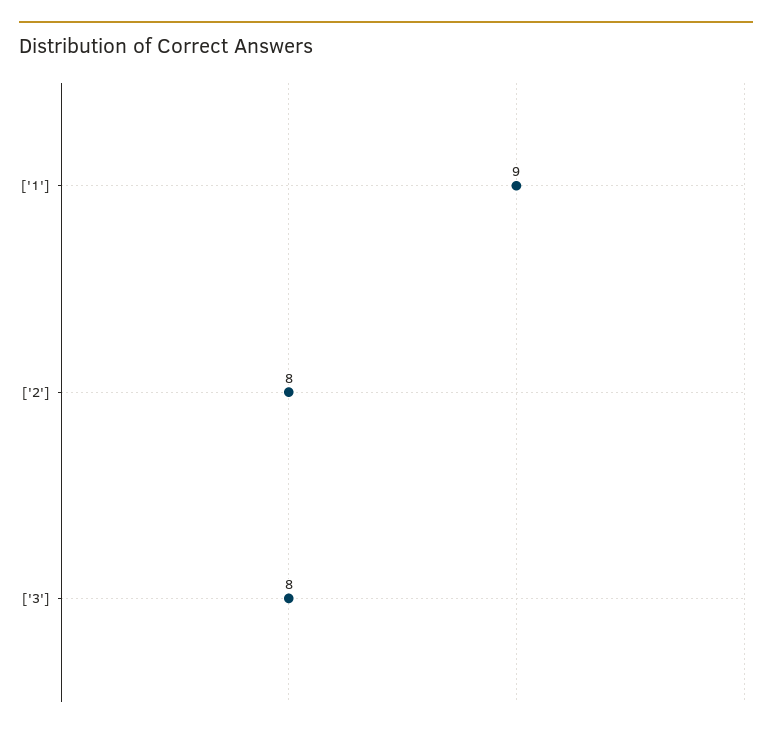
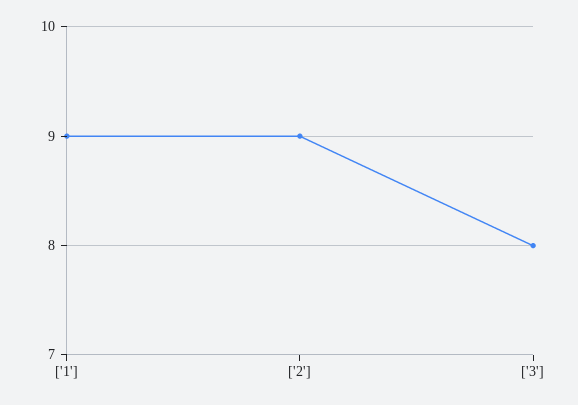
['2']: 8 -> 9

